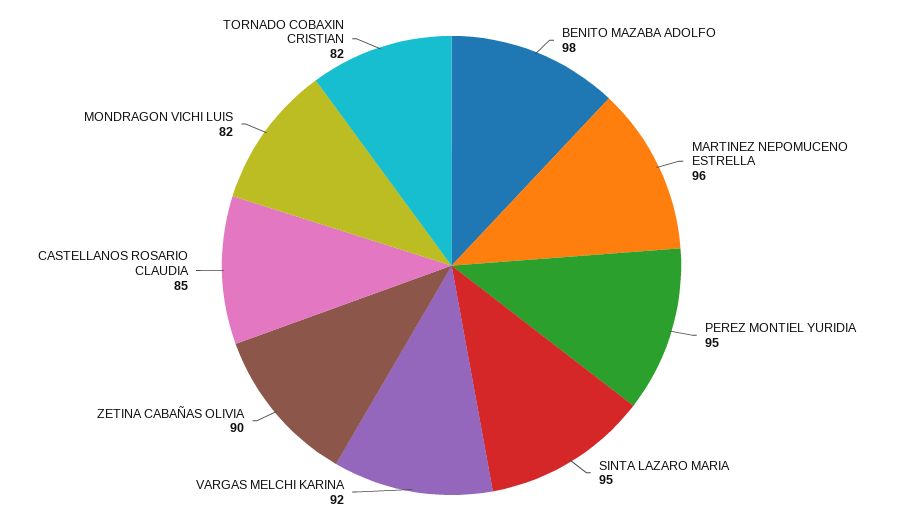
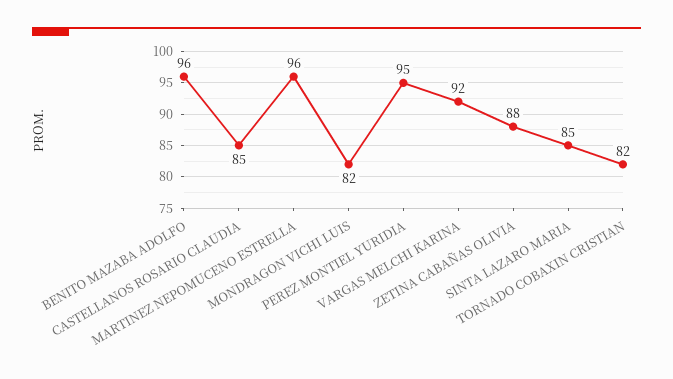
BENITO MAZABA ADOLFO: 98 -> 96
SINTA LAZARO MARIA: 95 -> 85
ZETINA CABAÑAS OLIVIA: 90 -> 88

